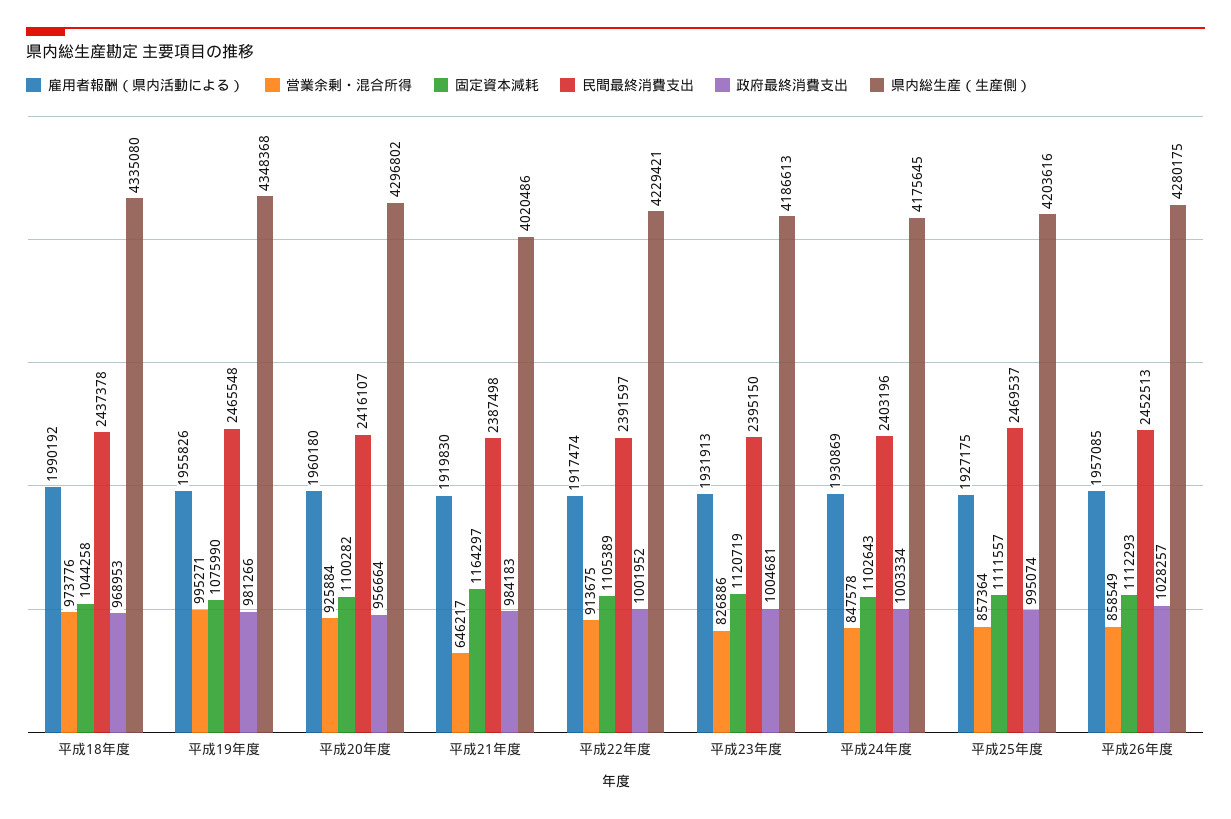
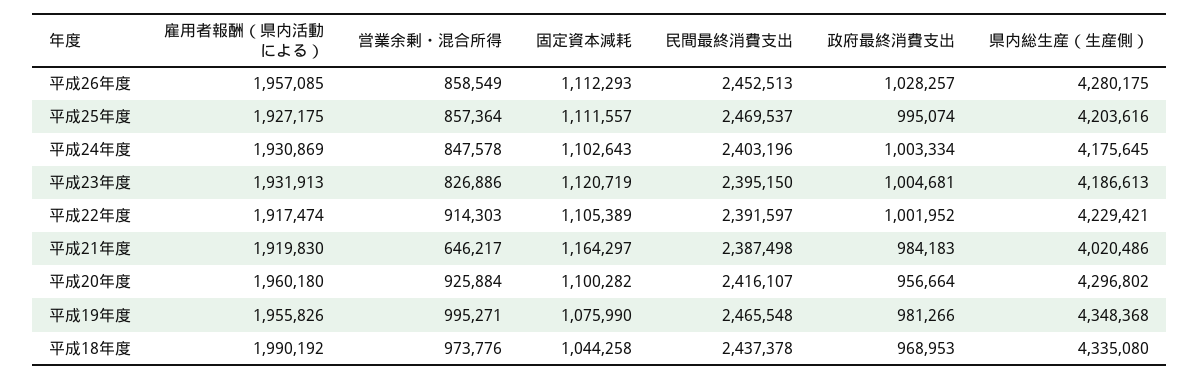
営業余剰・混合所得, 平成22年度: 913675 -> 914303

